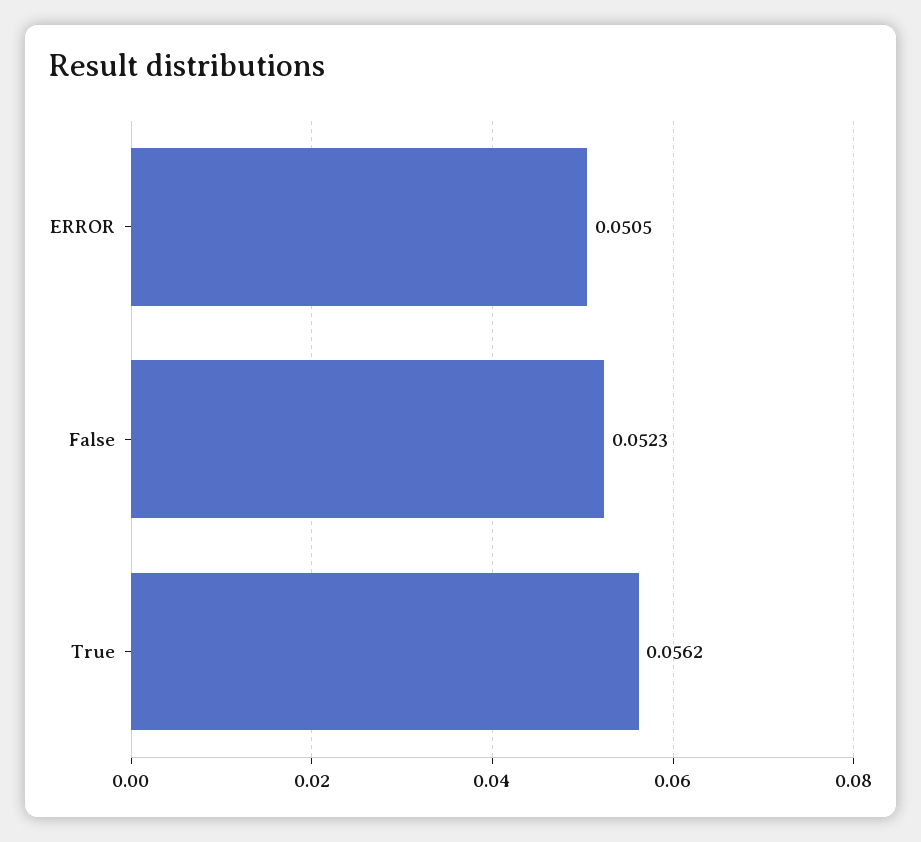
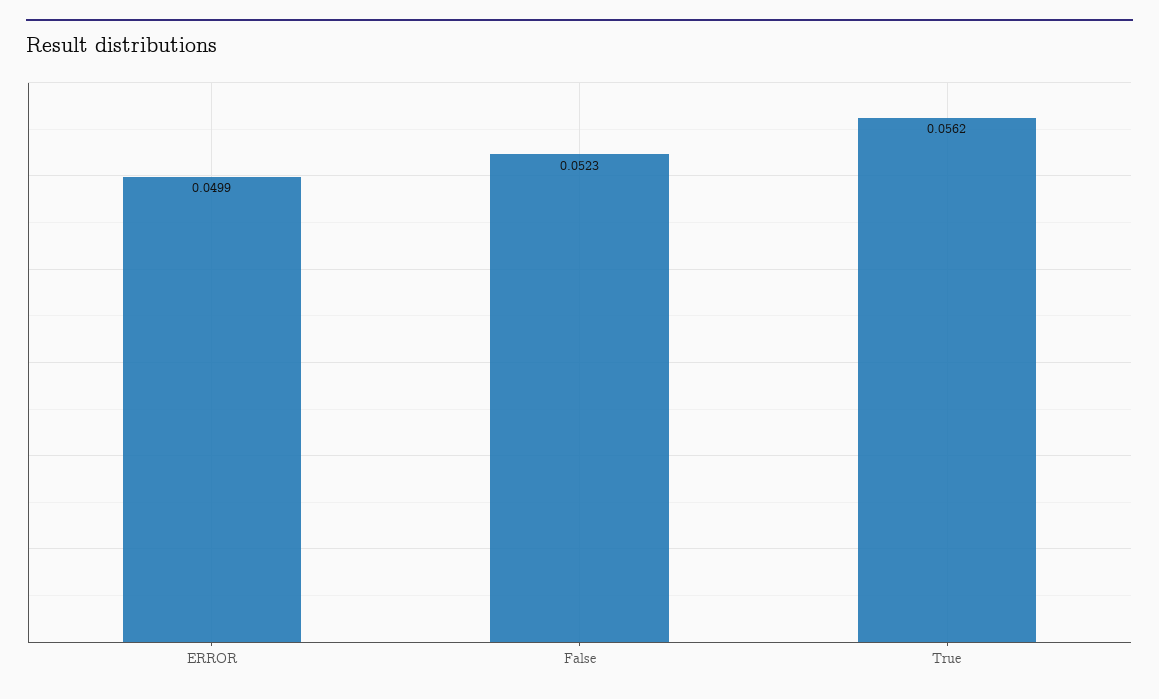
ERROR: 0.0505 -> 0.0499

